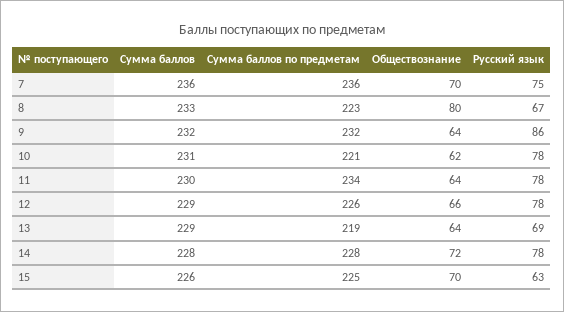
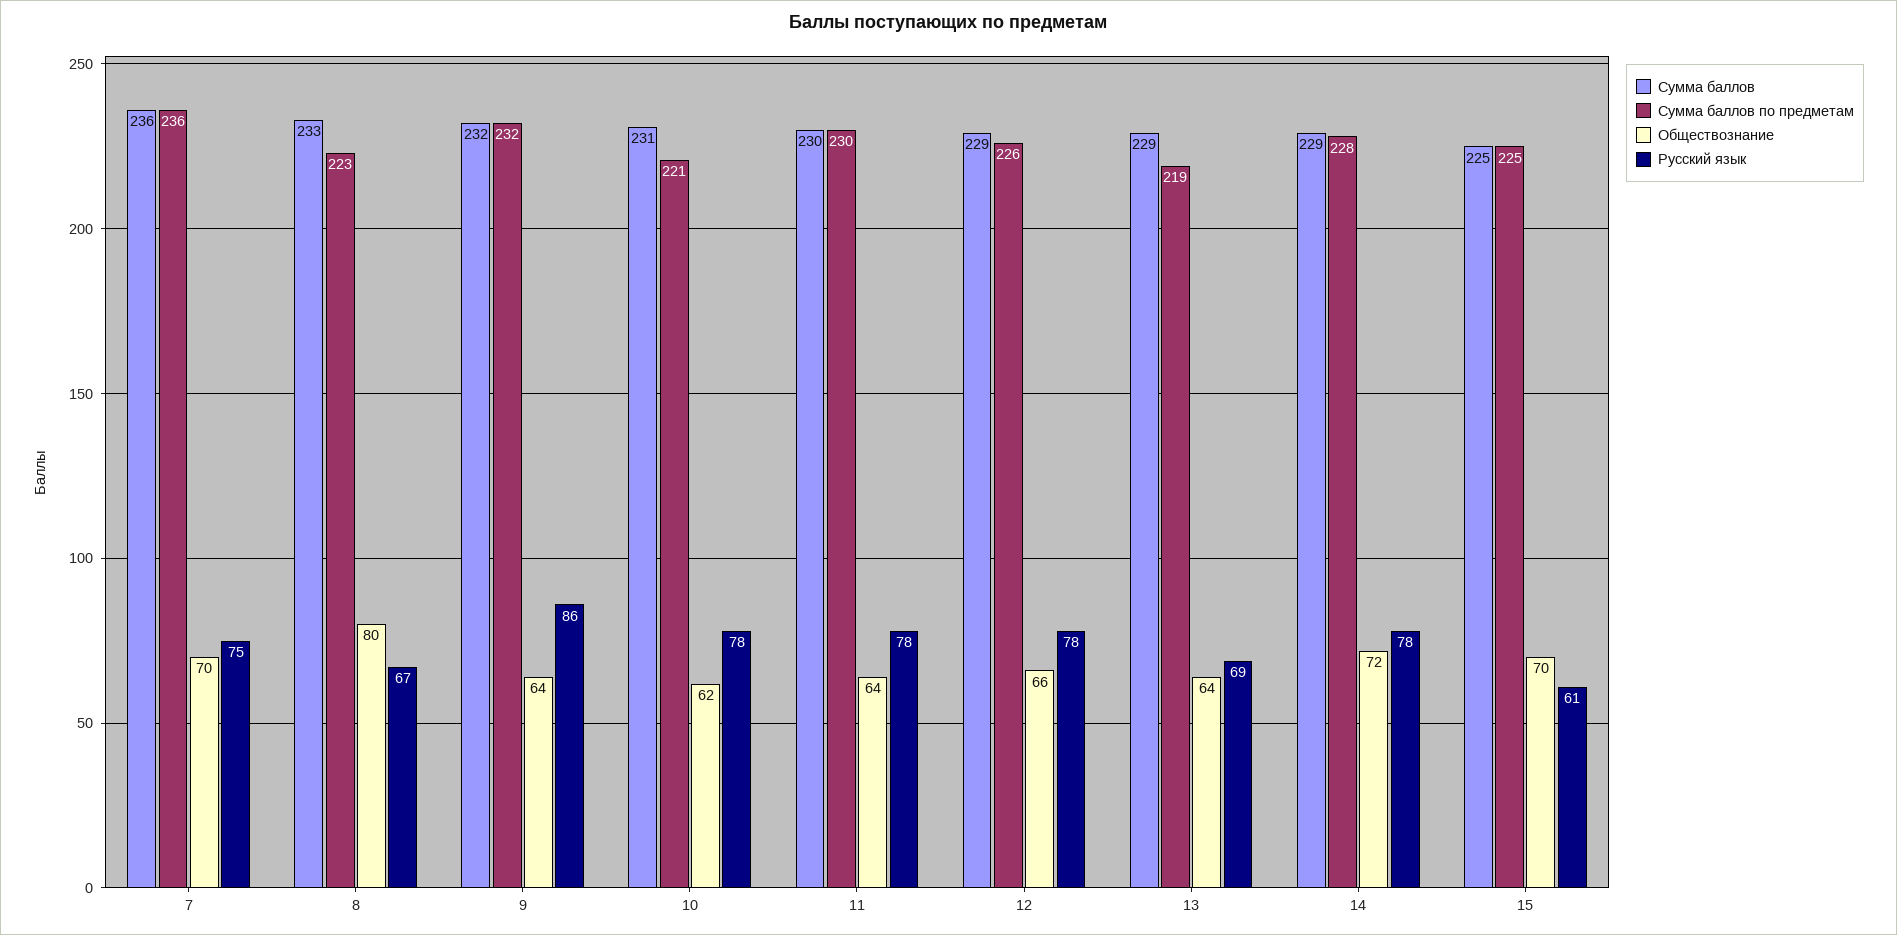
Сумма баллов по предметам, 11: 234 -> 230
Сумма баллов, 14: 228 -> 229
Сумма баллов, 15: 226 -> 225
Русский язык, 15: 63 -> 61

